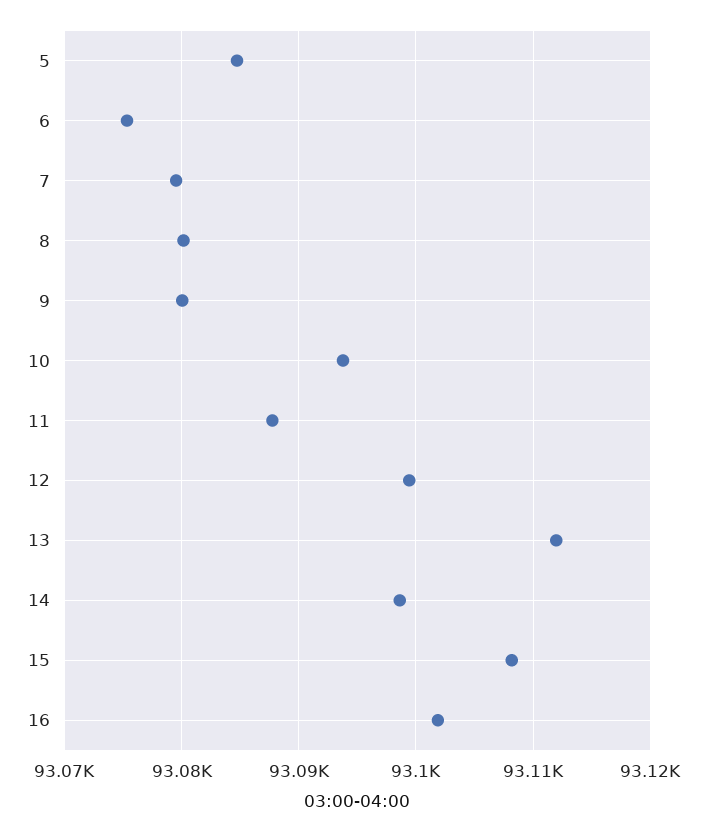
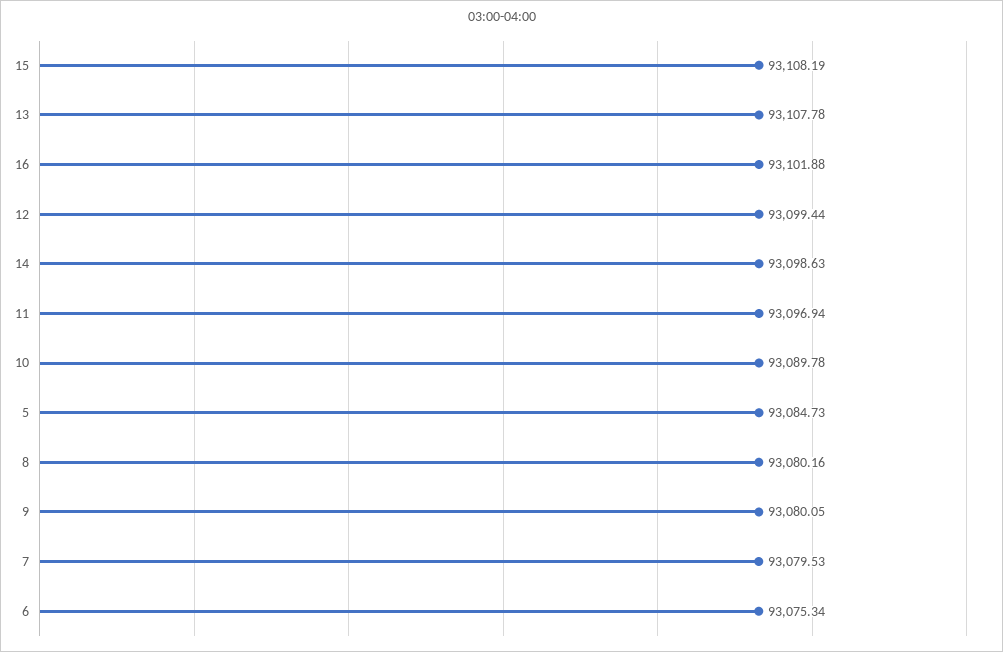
10: 93094 -> 93089.78
11: 93088 -> 93096.94
13: 93112 -> 93107.78

